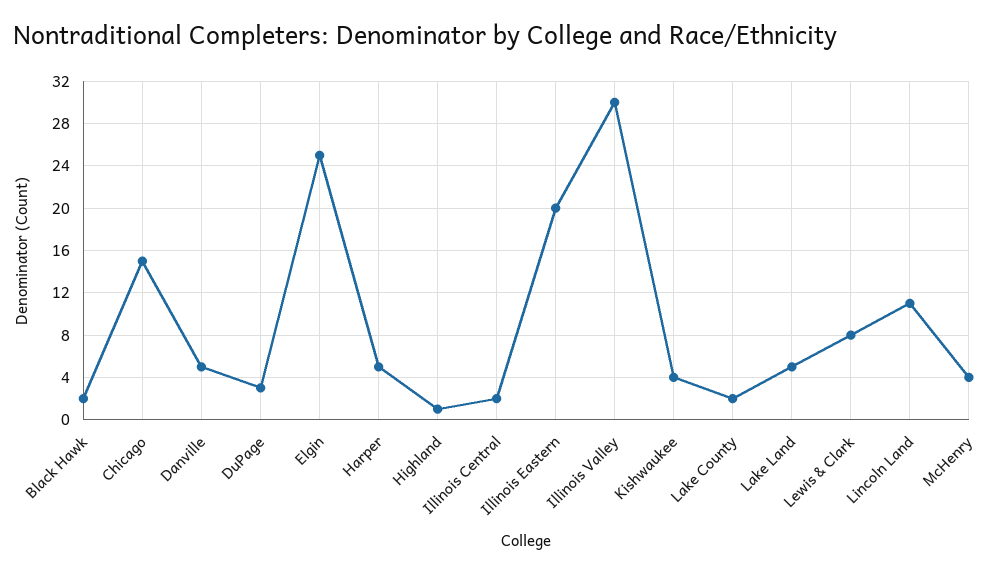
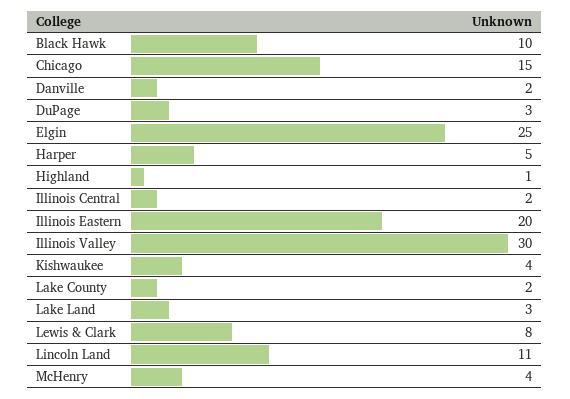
Black Hawk: 2 -> 10
Danville: 5 -> 2
Lake Land: 5 -> 3

